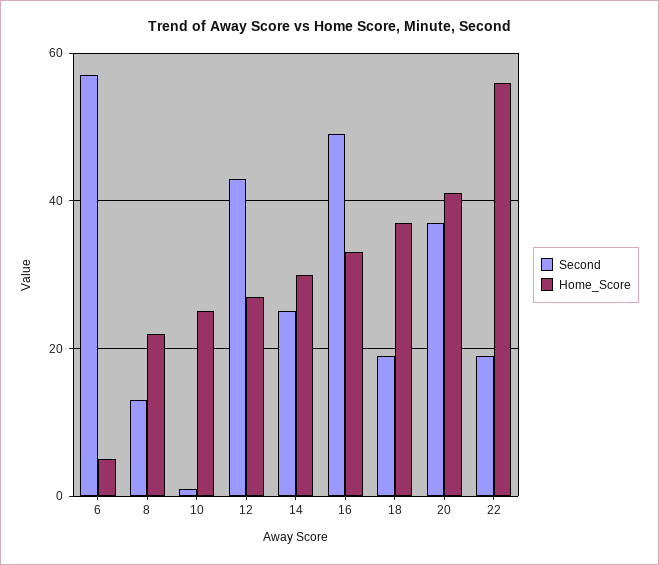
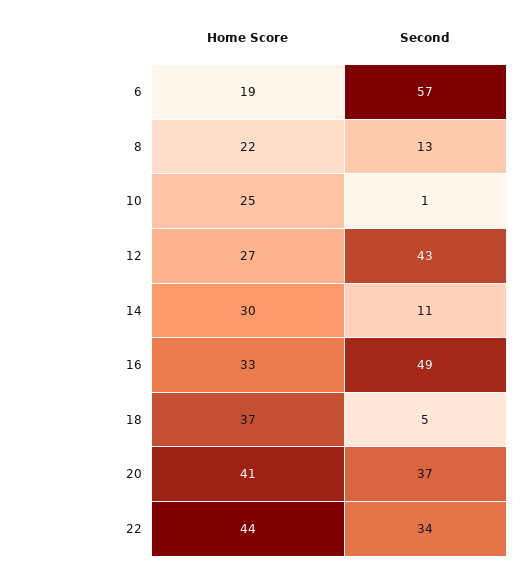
Home_Score, 6: 5 -> 19
Second, 14: 25 -> 11
Second, 18: 20 -> 5
Second, 22: 20 -> 34
Home_Score, 22: 55 -> 44

